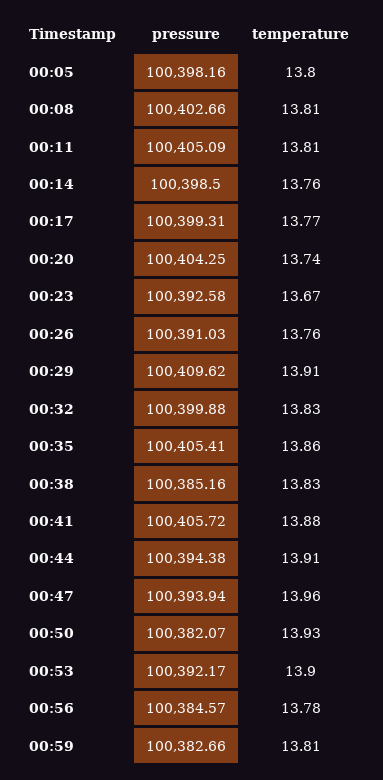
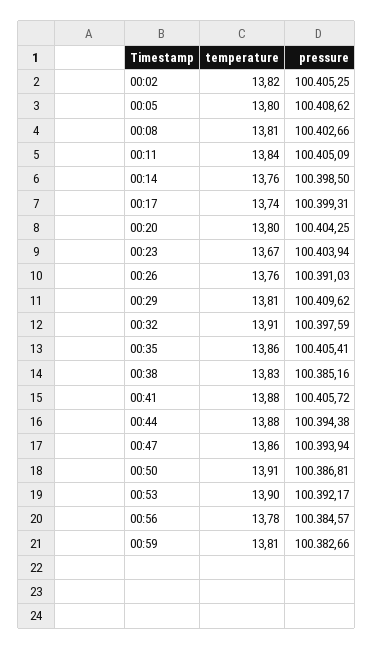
pressure, 00:05: 100398.16 -> 100408.62
temperature, 00:11: 13.81 -> 13.84
temperature, 00:17: 13.77 -> 13.74
temperature, 00:20: 13.74 -> 13.8
pressure, 00:23: 100392.58 -> 100403.94
temperature, 00:29: 13.91 -> 13.81
pressure, 00:32: 100399.88 -> 100397.59
temperature, 00:32: 13.83 -> 13.91
temperature, 00:44: 13.91 -> 13.88
temperature, 00:47: 13.96 -> 13.86
pressure, 00:50: 100382.07 -> 100386.81
temperature, 00:50: 13.93 -> 13.91
temperature, 00:02: none -> 13.82
pressure, 00:02: none -> 100405.25

